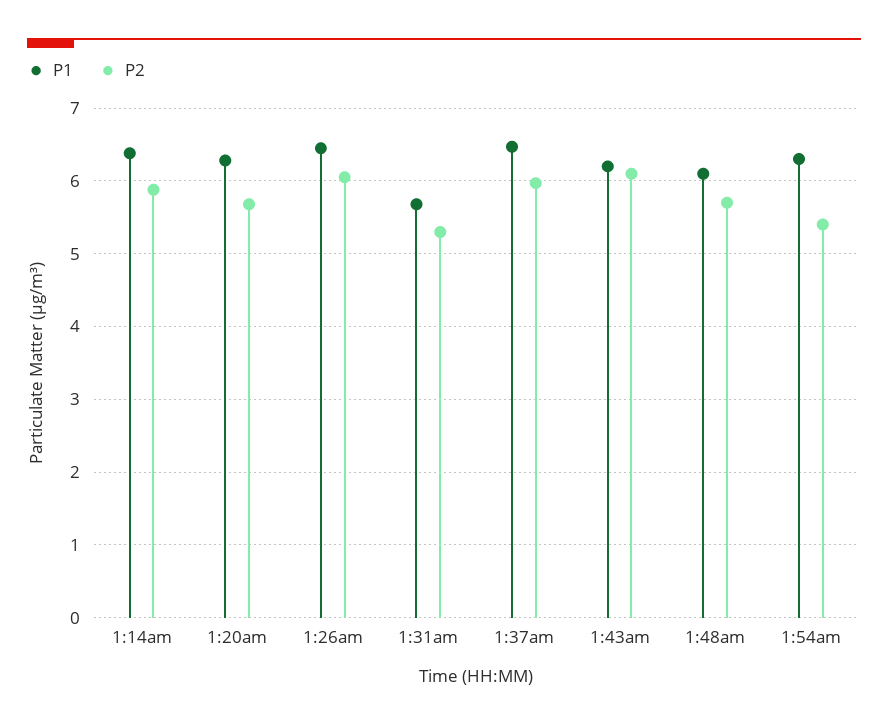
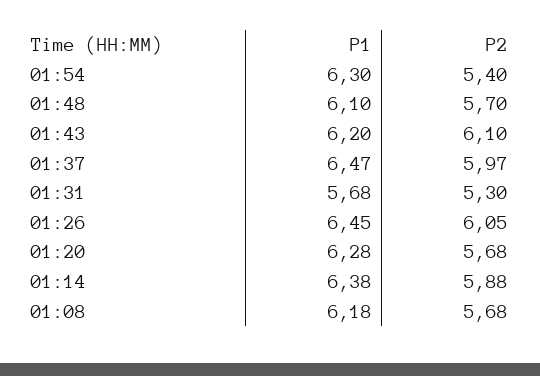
P1, 01:08: none -> 6.18
P2, 01:08: none -> 5.68

